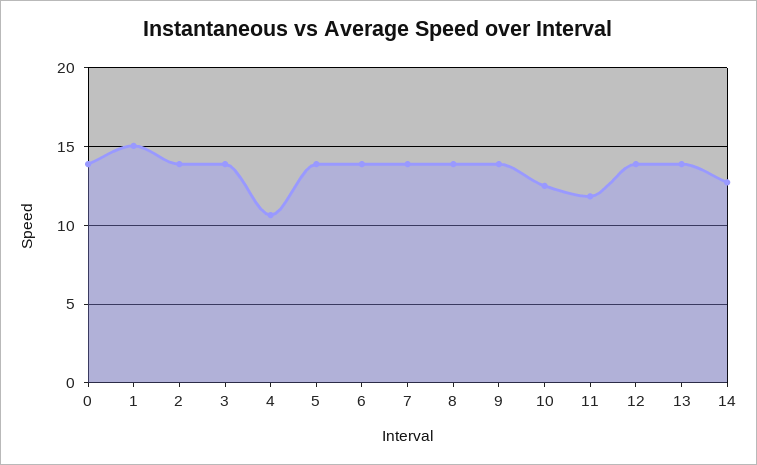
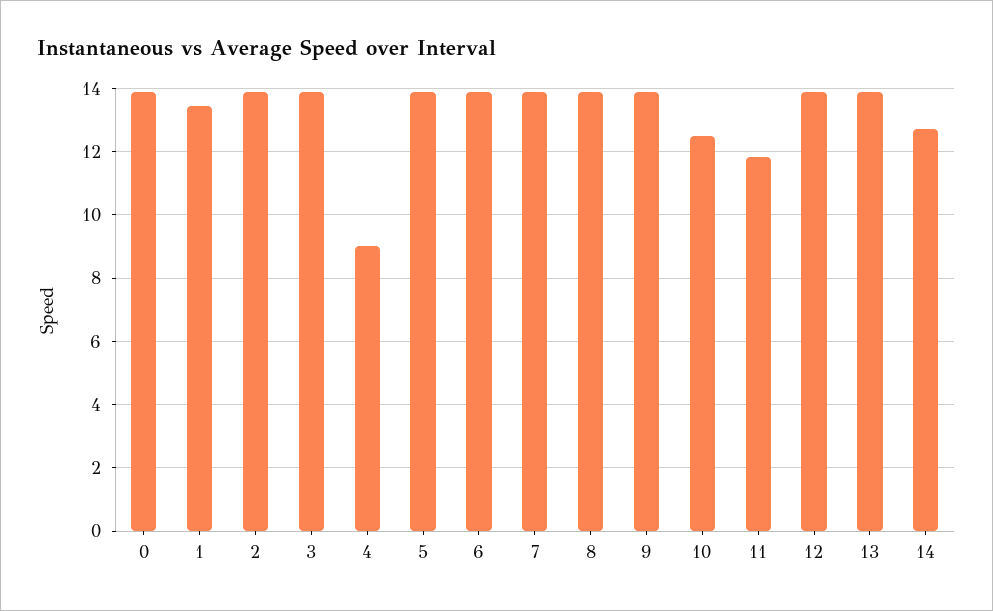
1: 15 -> 13.4
4: 10.5 -> 9

